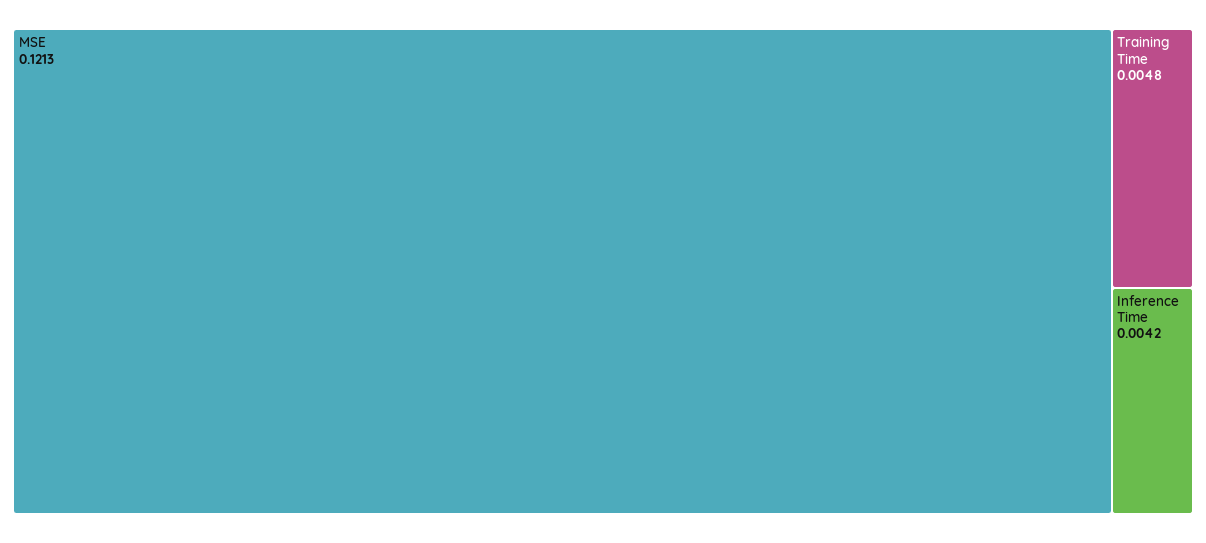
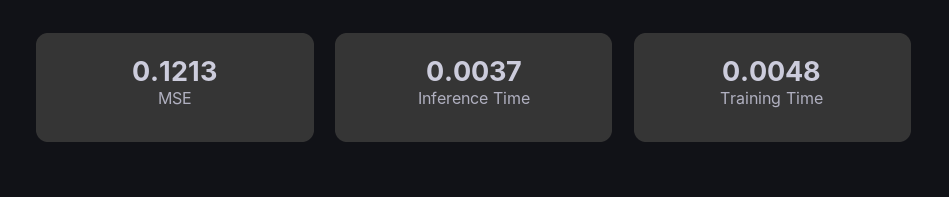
Inference Time: 0.0042 -> 0.0037

